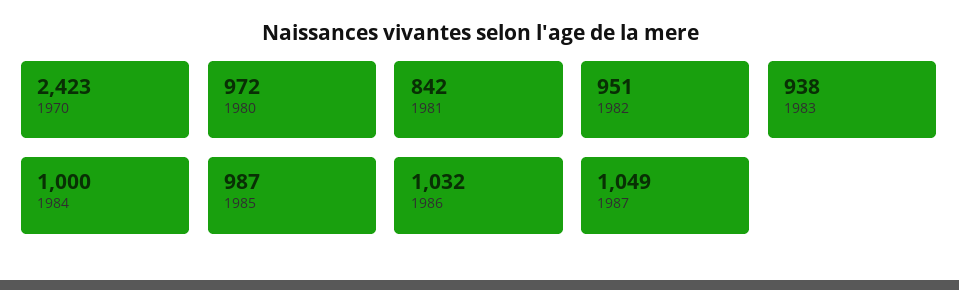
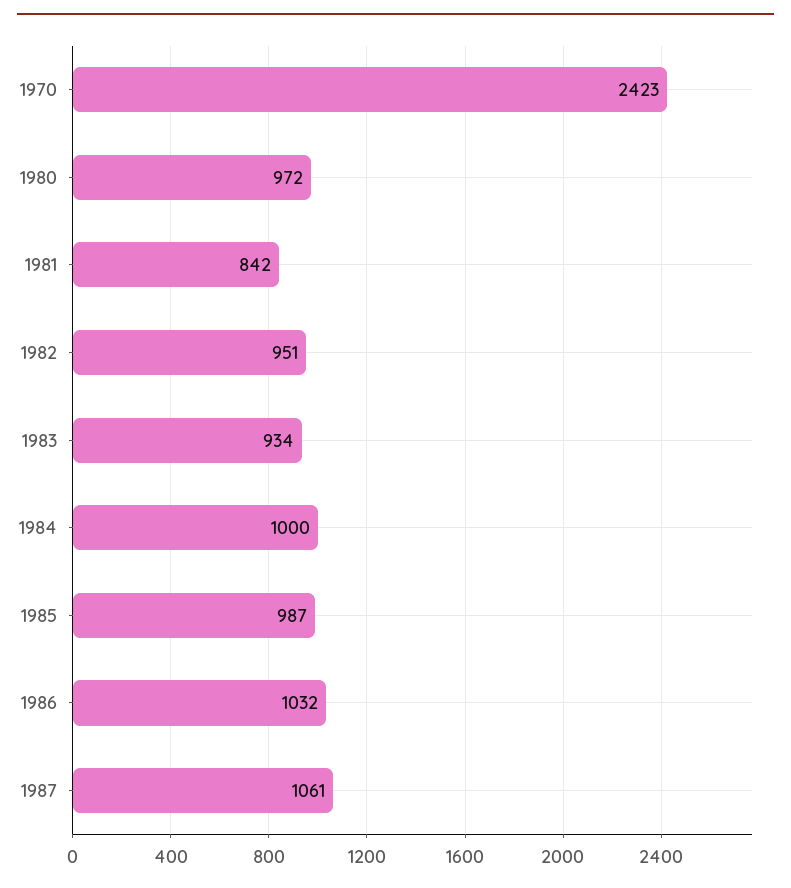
1983: 938 -> 934
1987: 1049 -> 1061

